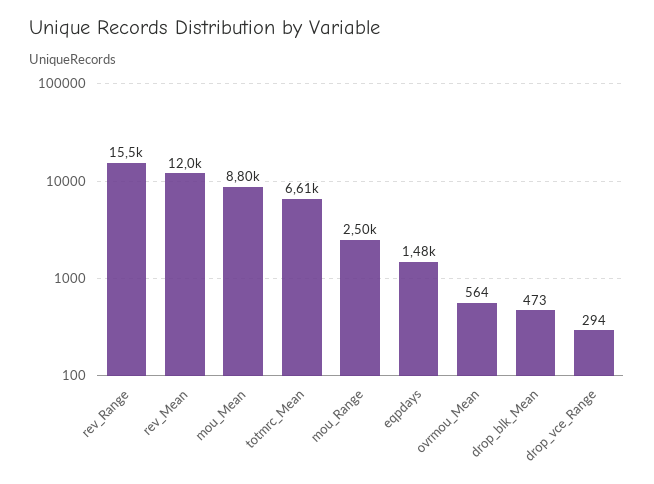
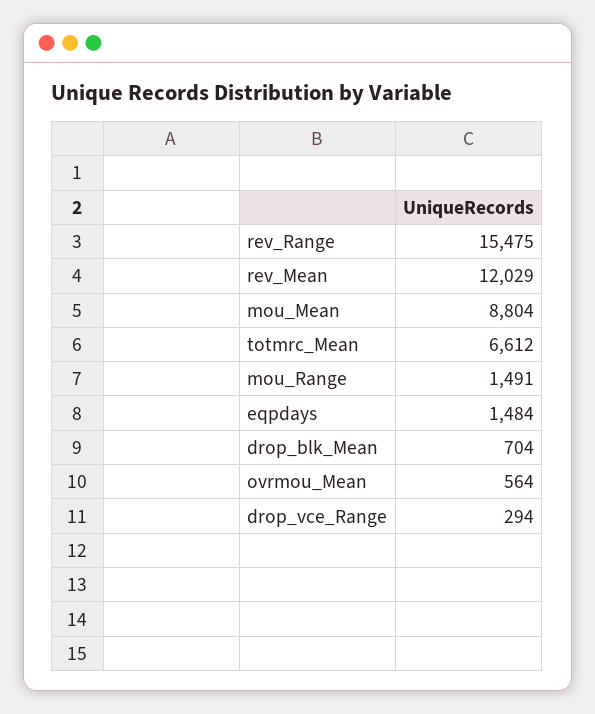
mou_Range: 2500 -> 1491
drop_blk_Mean: 473 -> 704

